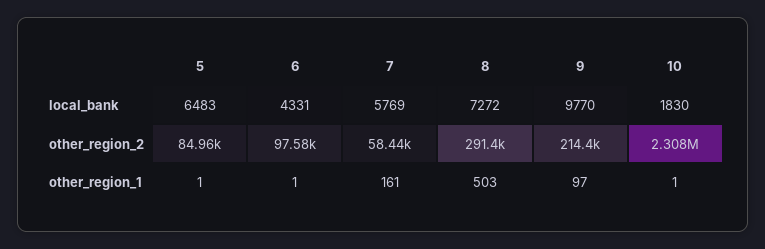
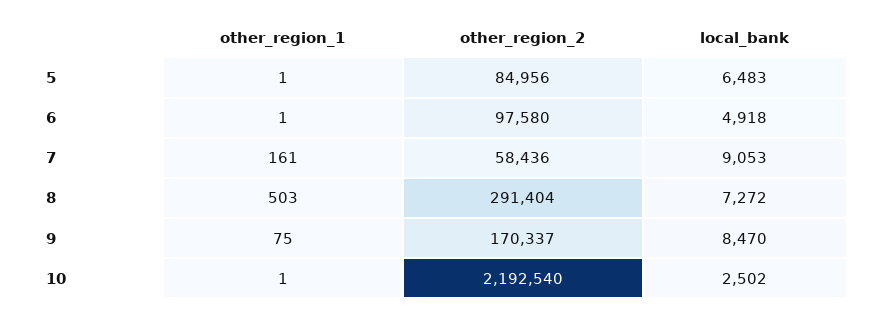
6, local_bank: 4331 -> 4918
7, local_bank: 5769 -> 9053
9, local_bank: 9770 -> 8470
10, local_bank: 1830 -> 2502
9, other_region_2: 214400 -> 170337
10, other_region_2: 2308000 -> 2192540
9, other_region_1: 97 -> 75

